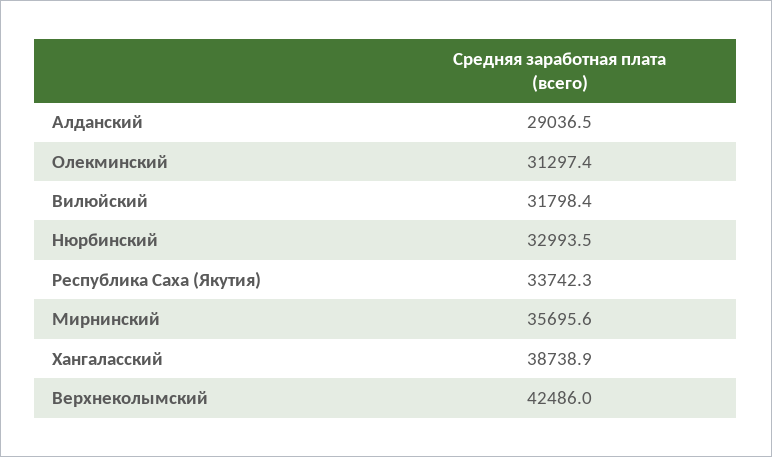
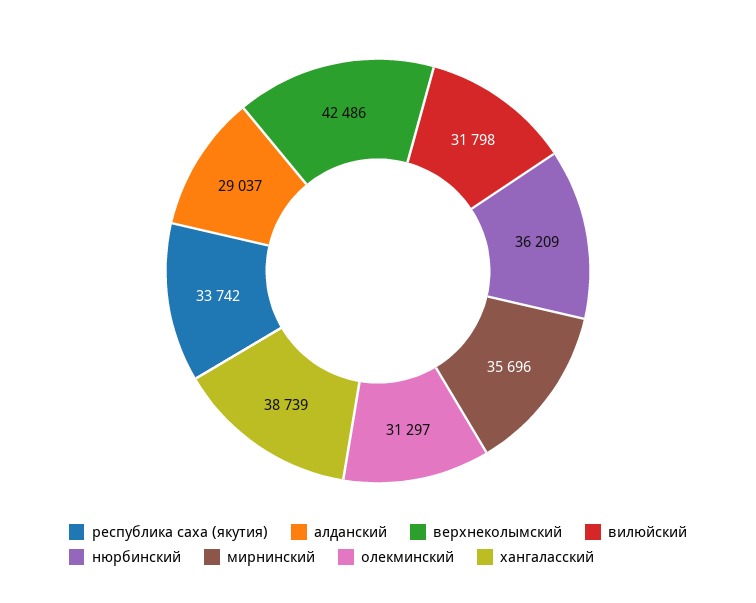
Нюрбинский: 32993.5 -> 36209

